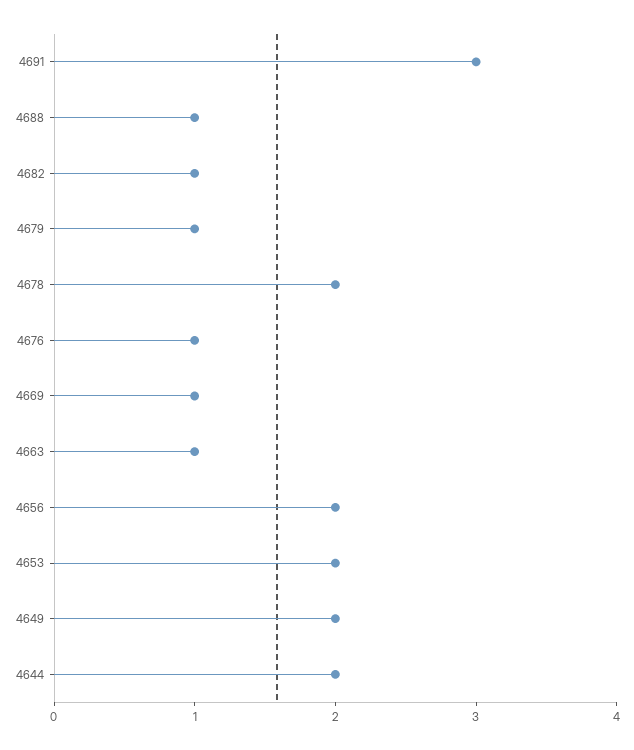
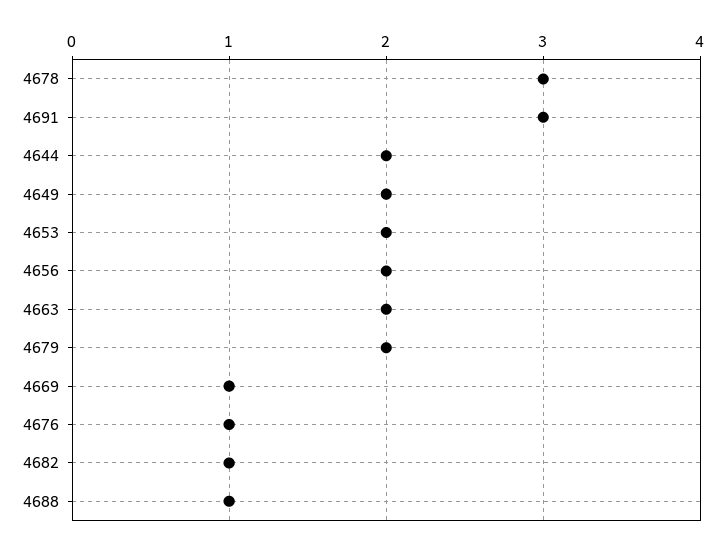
4679: 1 -> 2
4678: 2 -> 3
4663: 1 -> 2

